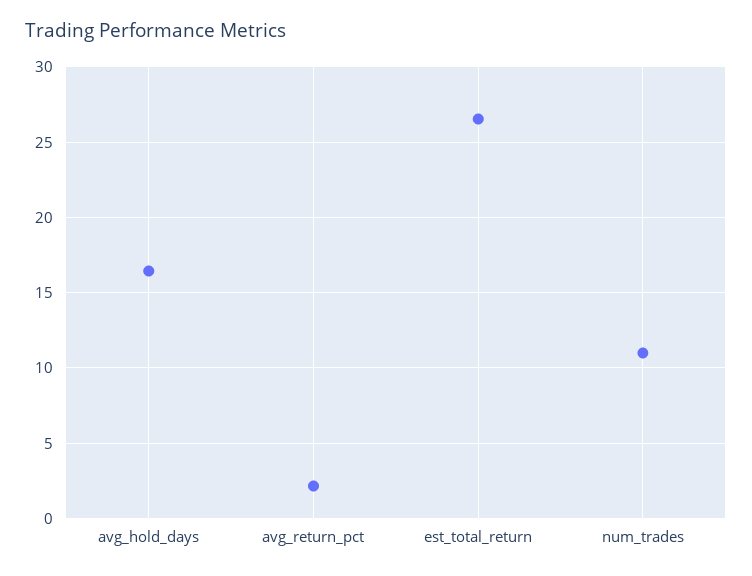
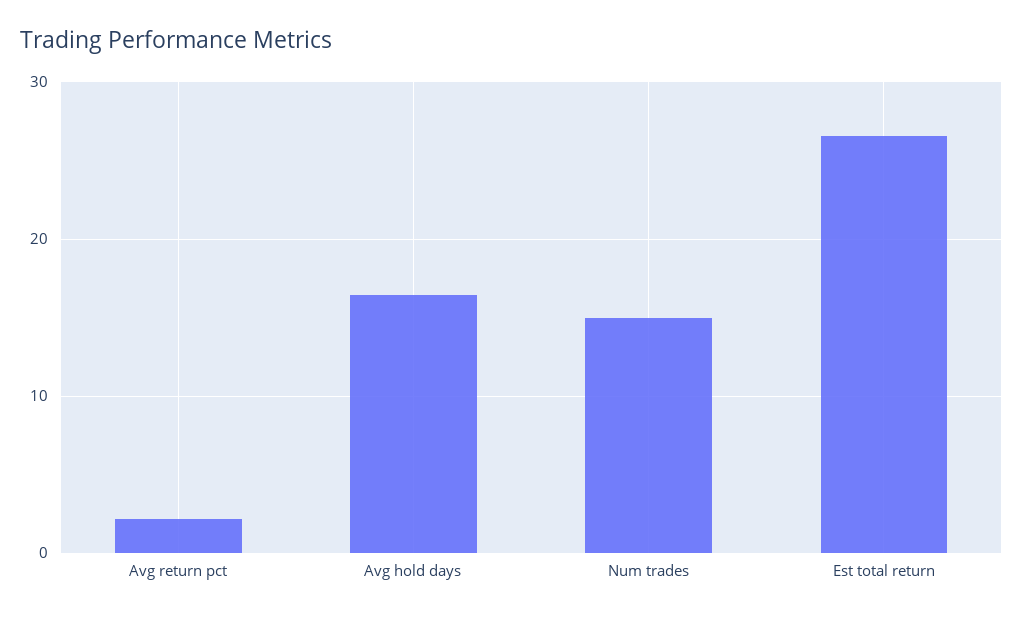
num_trades: 11 -> 15

